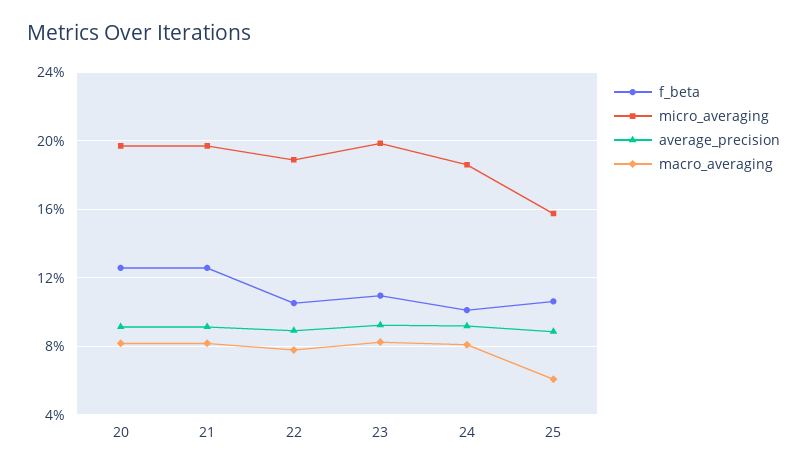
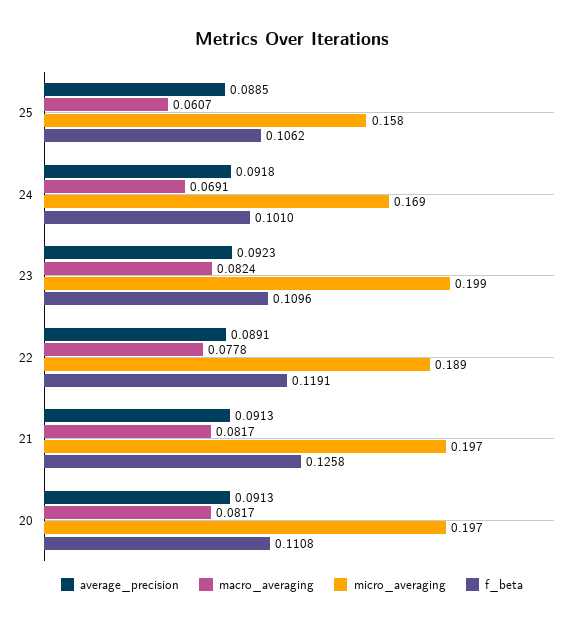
f_beta, 20: 0.125 -> 0.1108
f_beta, 22: 0.105 -> 0.1191
micro_averaging, 24: 0.185 -> 0.169
macro_averaging, 24: 0.08 -> 0.0691

